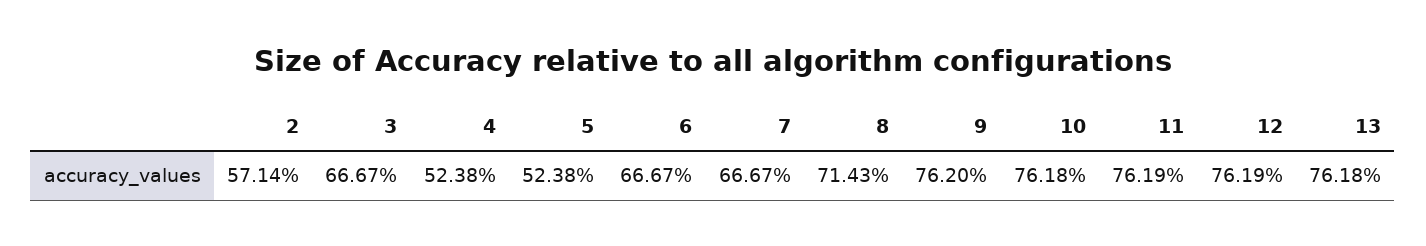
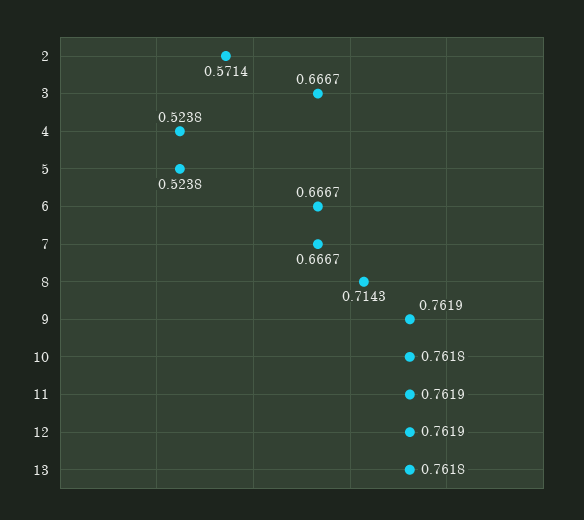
9: 0.762 -> 0.7619

